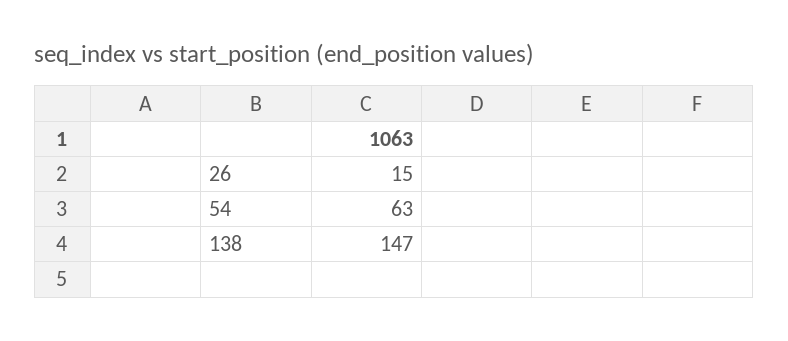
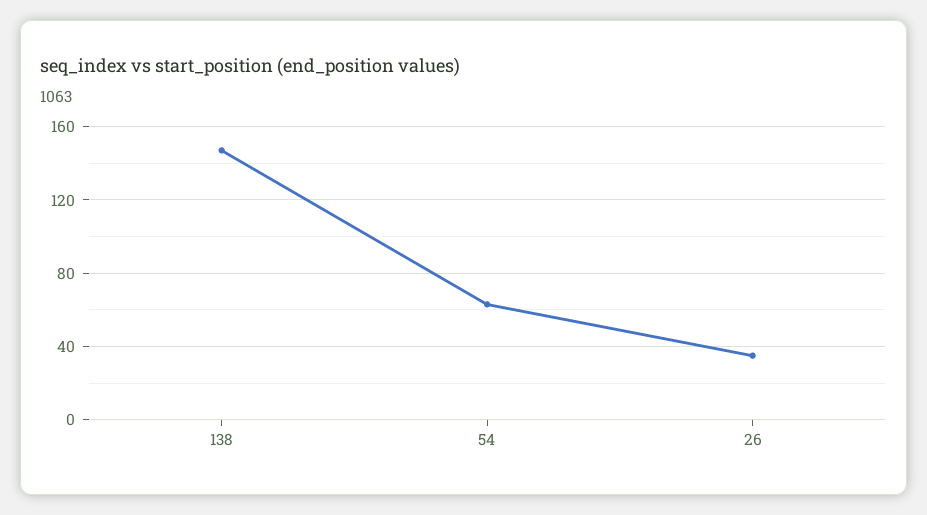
26: 15 -> 35

